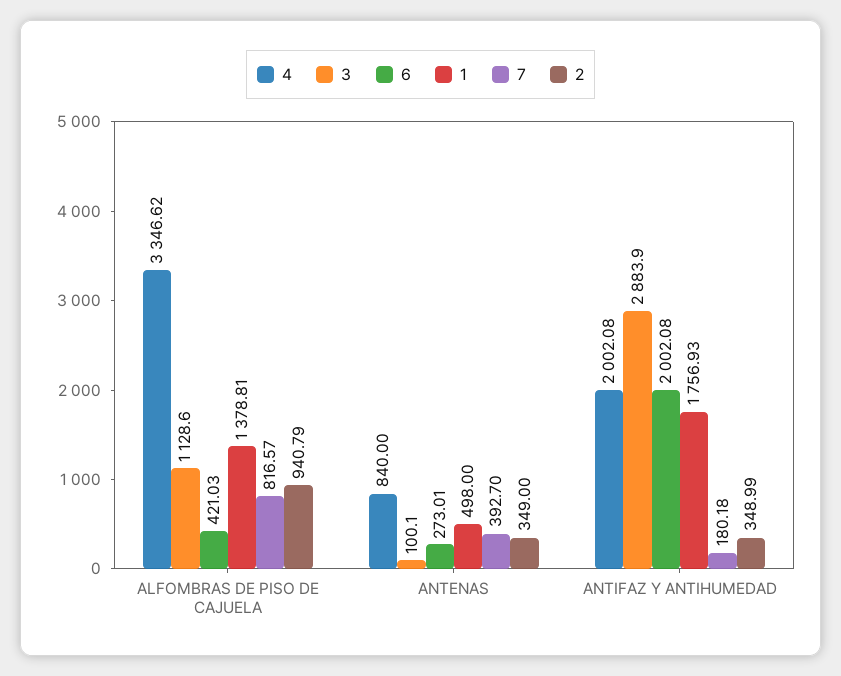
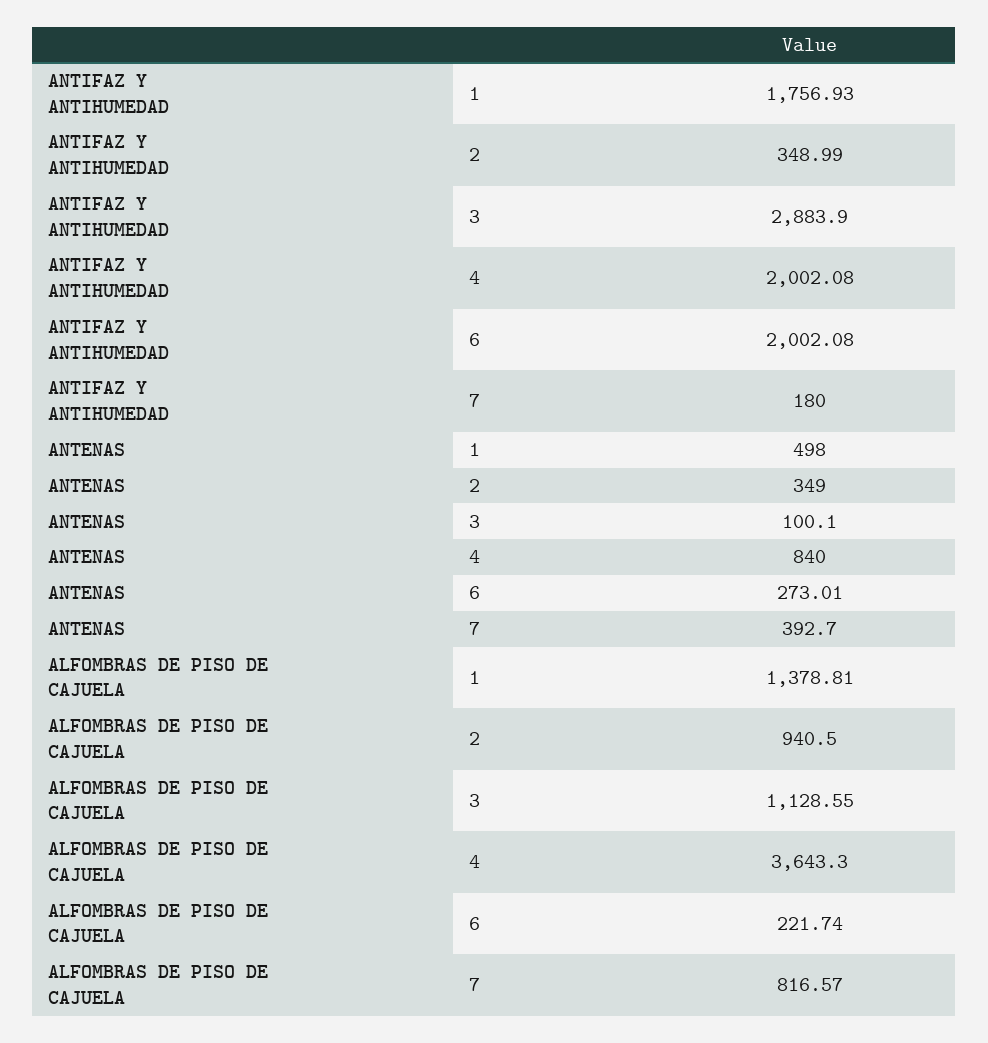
4, ALFOMBRAS DE PISO DE CAJUELA: 3346.62 -> 3643.3
3, ALFOMBRAS DE PISO DE CAJUELA: 1128.6 -> 1128.55
6, ALFOMBRAS DE PISO DE CAJUELA: 421.03 -> 221.74
2, ALFOMBRAS DE PISO DE CAJUELA: 940.79 -> 940.5
7, ANTIFAZ Y ANTIHUMEDAD: 180.18 -> 180

